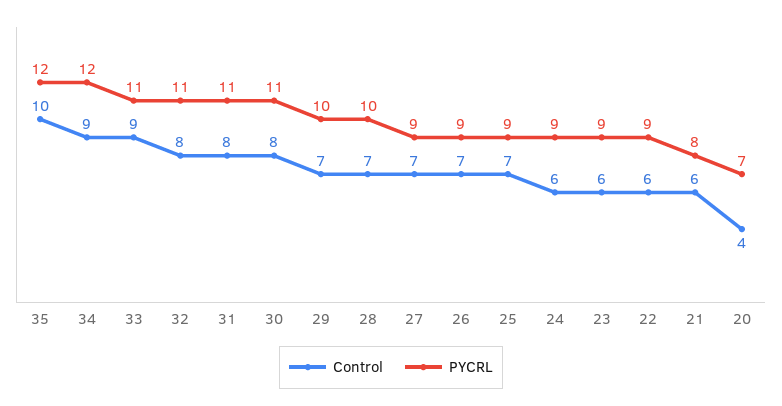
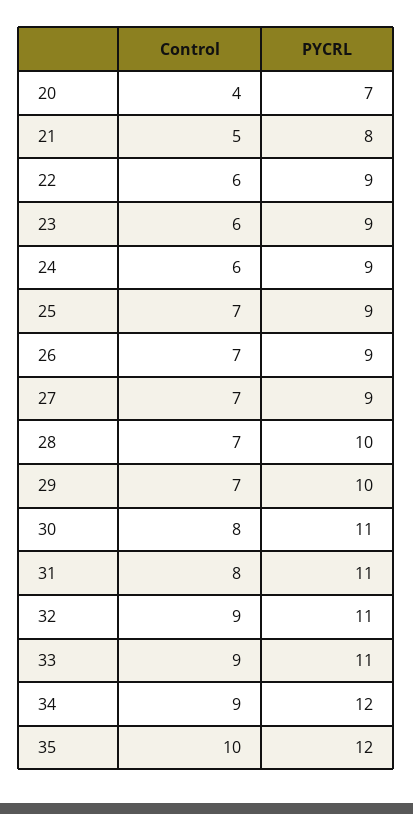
Control, 32: 8 -> 9
Control, 21: 6 -> 5

